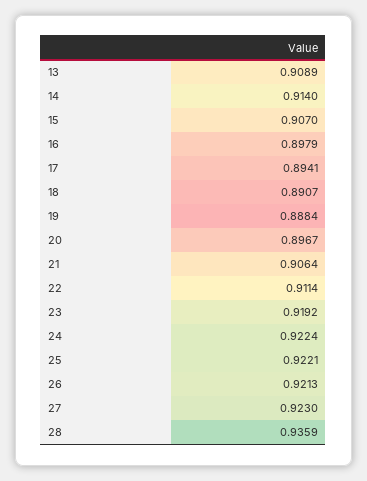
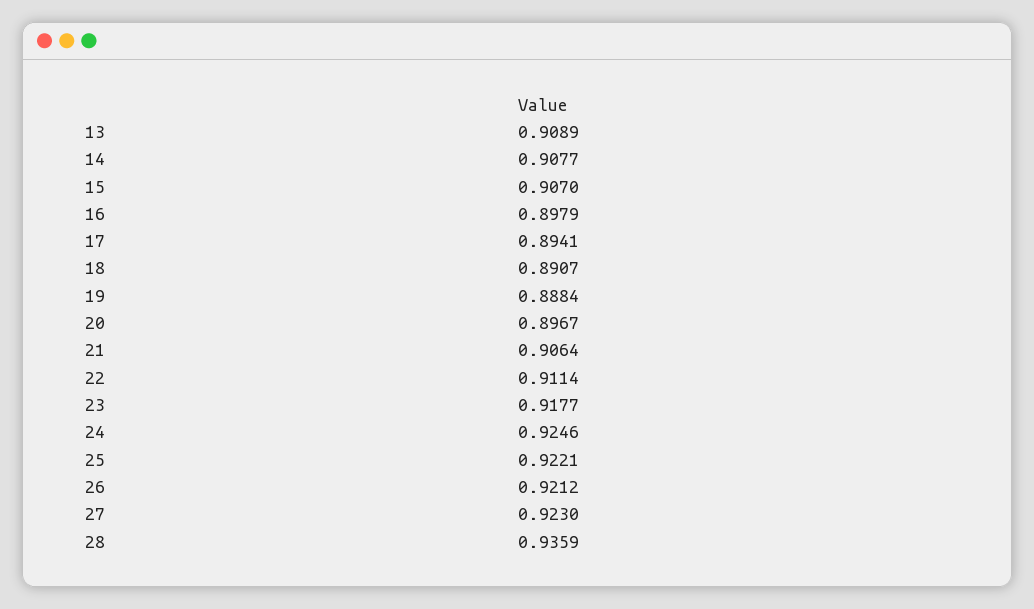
14: 0.914 -> 0.9077
23: 0.9192 -> 0.9177
24: 0.9224 -> 0.9246
26: 0.9213 -> 0.9212

